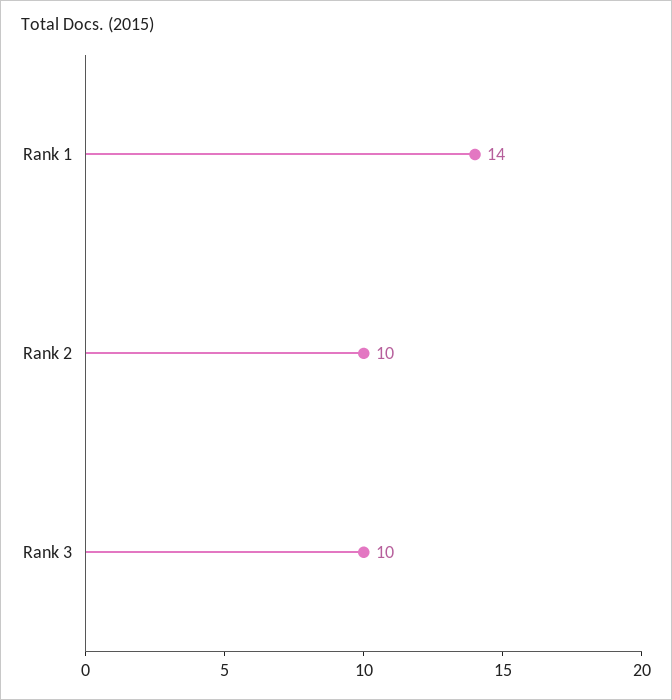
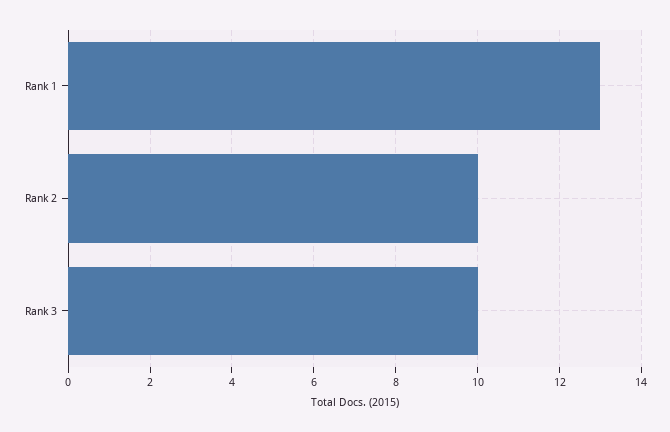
Rank 1: 14 -> 13

